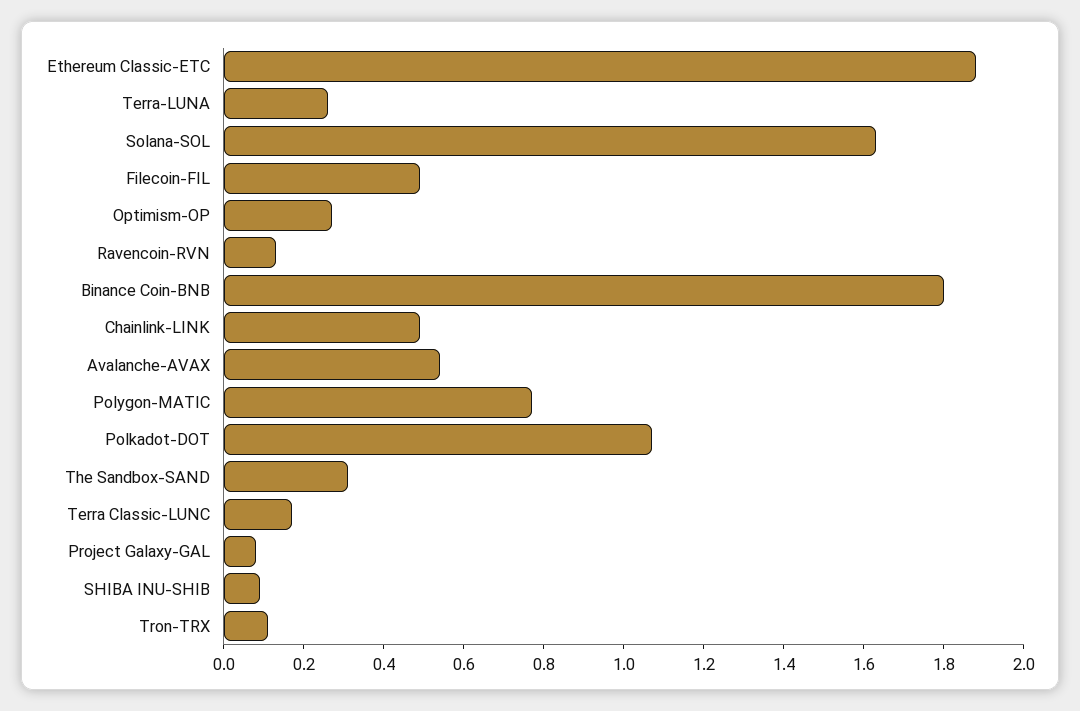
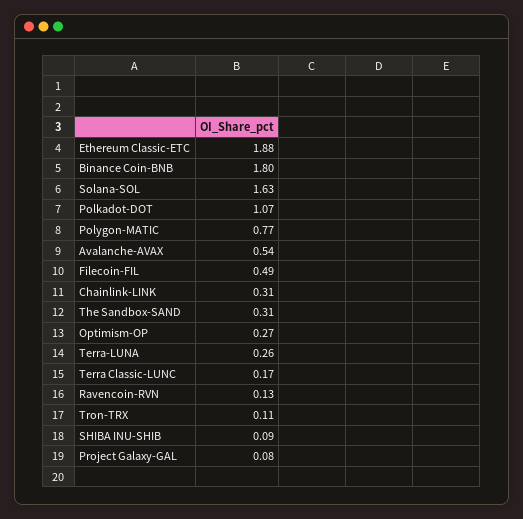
Chainlink-LINK: 0.5 -> 0.31

